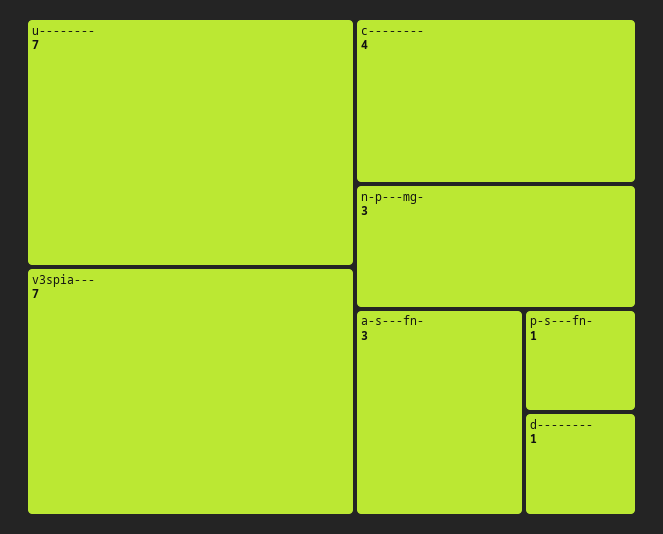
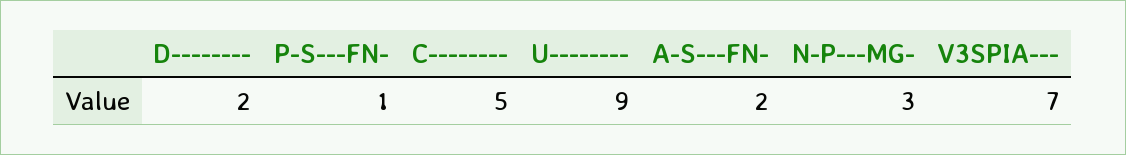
u--------: 7 -> 9
c--------: 4 -> 5
a-s---fn-: 3 -> 2
d--------: 1 -> 2

